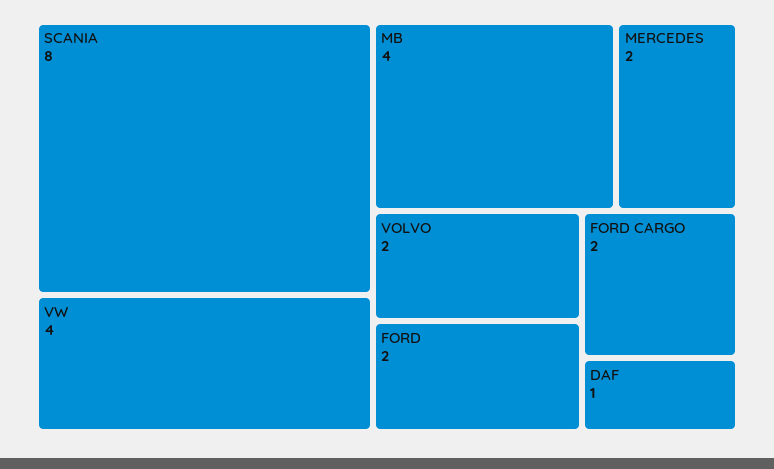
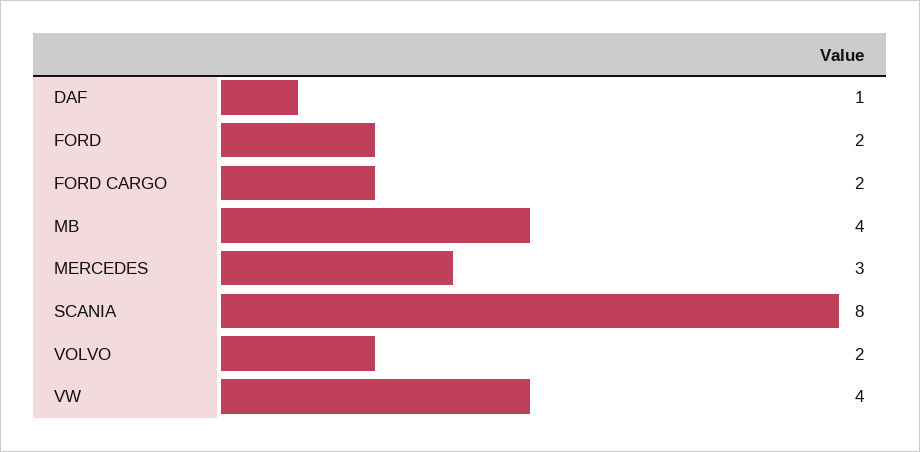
MERCEDES: 2 -> 3

